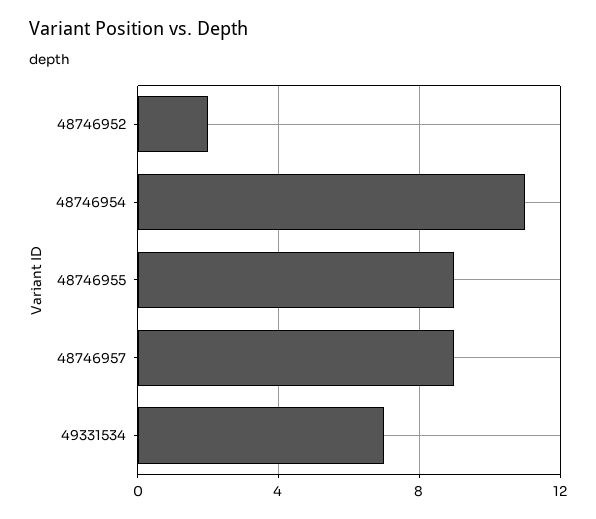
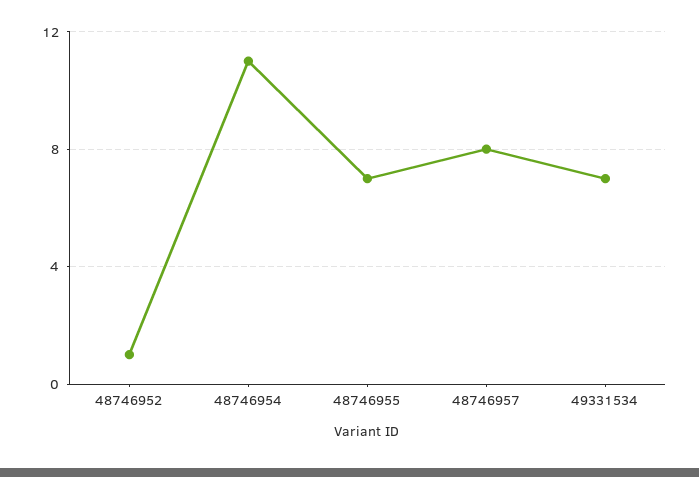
48746952: 2 -> 1
48746955: 9 -> 7
48746957: 9 -> 8

